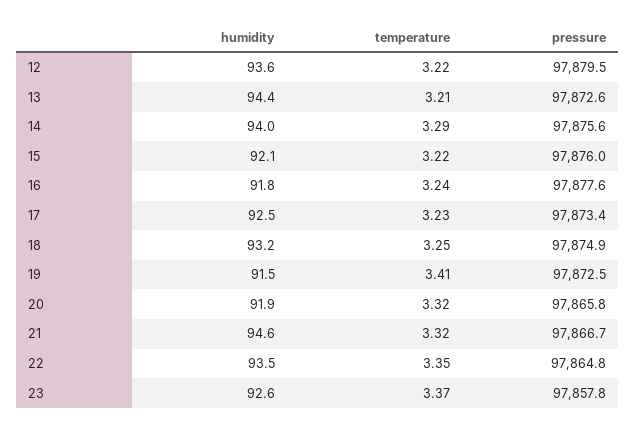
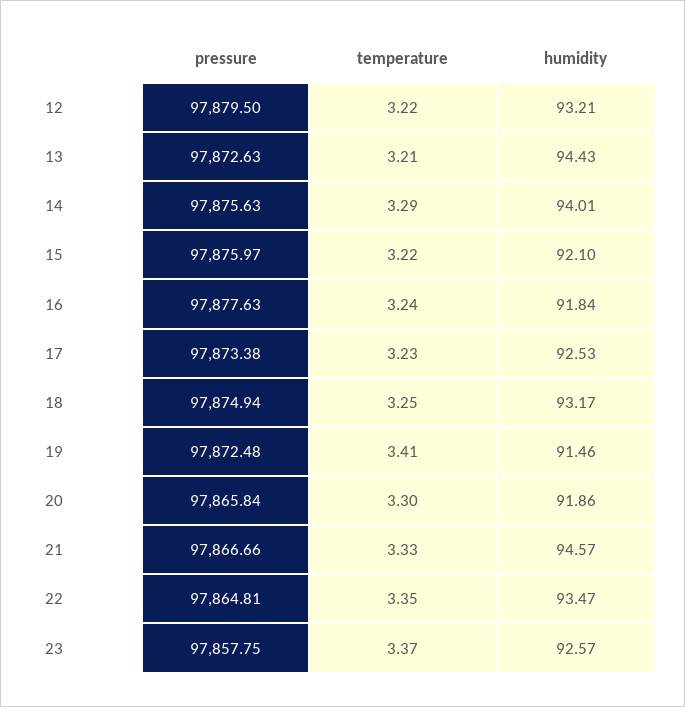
humidity, 12: 93.6 -> 93.21
temperature, 20: 3.32 -> 3.3
temperature, 21: 3.32 -> 3.33

